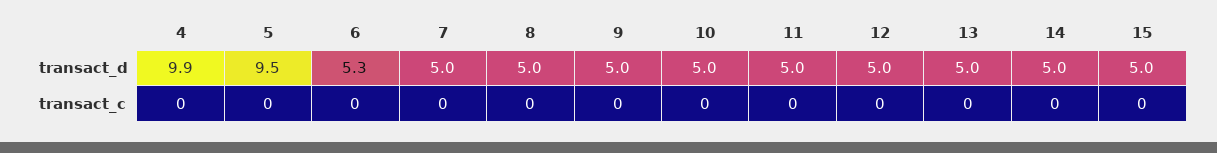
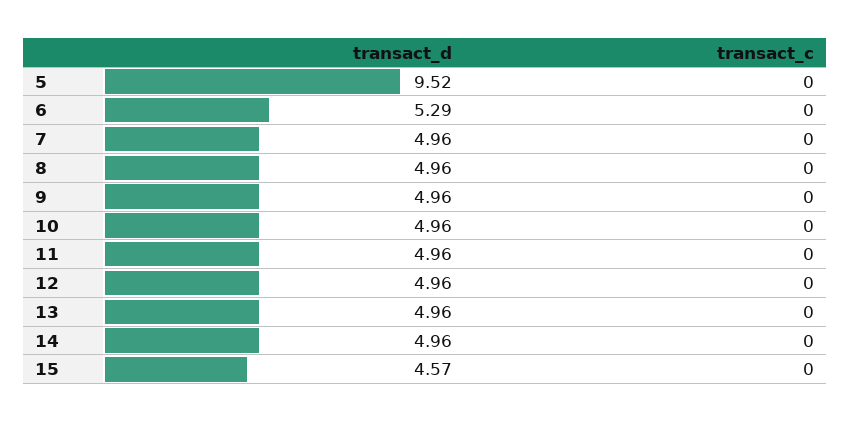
4, transact_d: 9.9 -> none
15, transact_d: 5 -> 4.57
4, transact_c: 0 -> none

